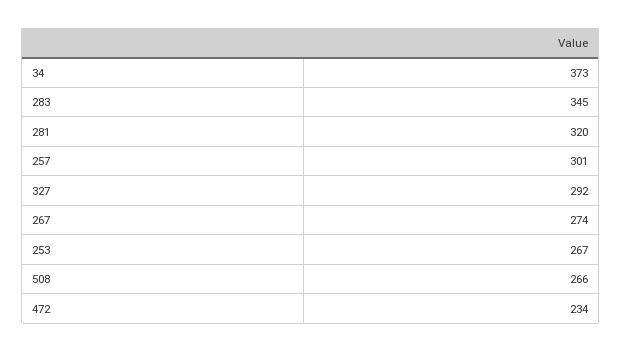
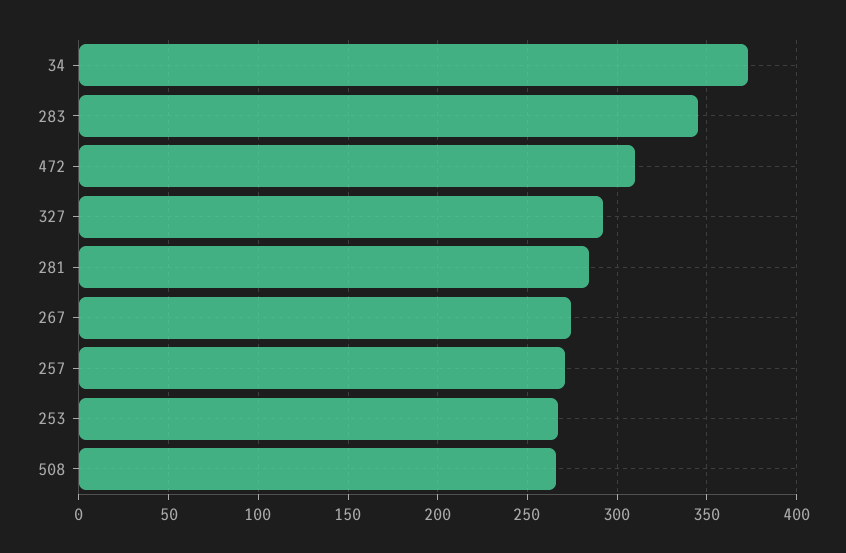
281: 320 -> 285
257: 301 -> 270
472: 234 -> 310

